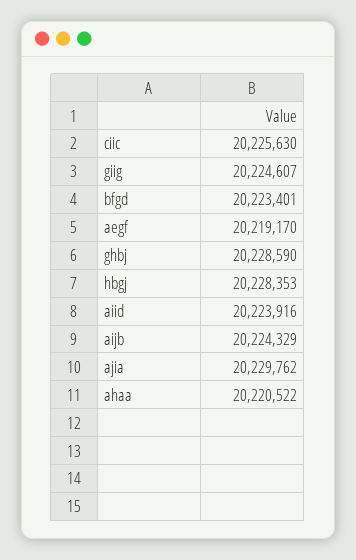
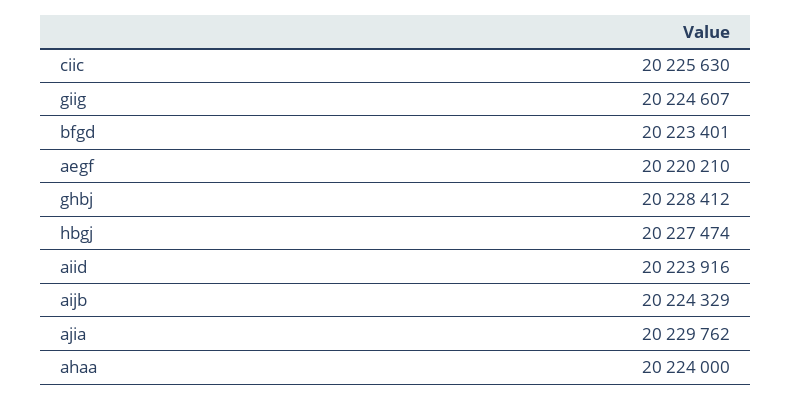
aegf: 20219170 -> 20220210
ghbj: 20228590 -> 20228412
hbgj: 20228353 -> 20227474
ahaa: 20220522 -> 20224000

